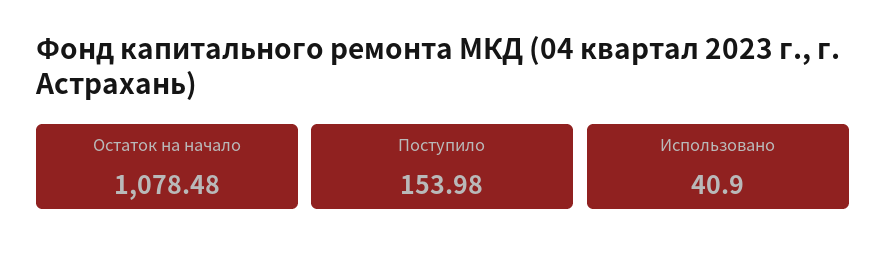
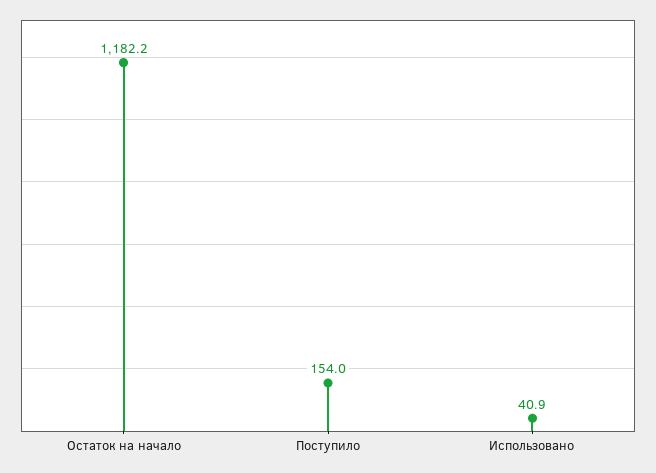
Остаток на начало: 1078.48 -> 1182.2

